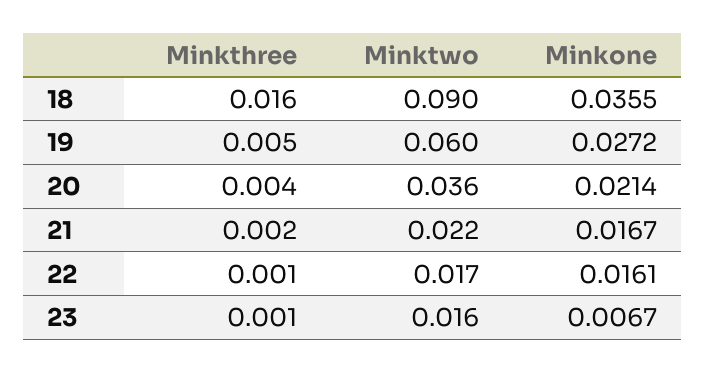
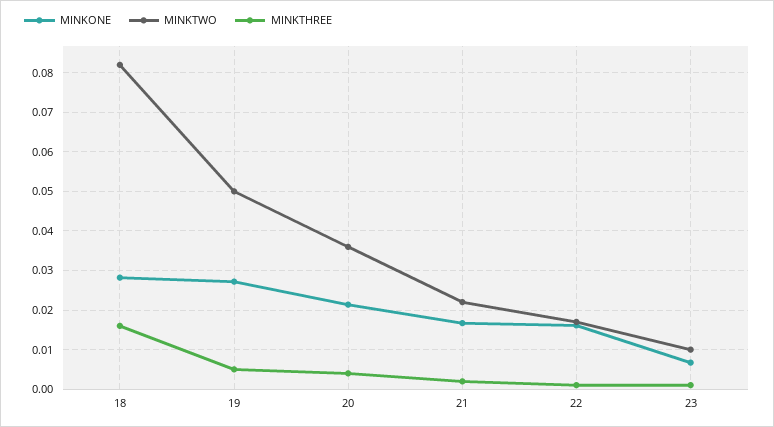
Minktwo, 18: 0.09 -> 0.082
Minkone, 18: 0.0355 -> 0.028
Minktwo, 19: 0.06 -> 0.05
Minktwo, 23: 0.016 -> 0.01

